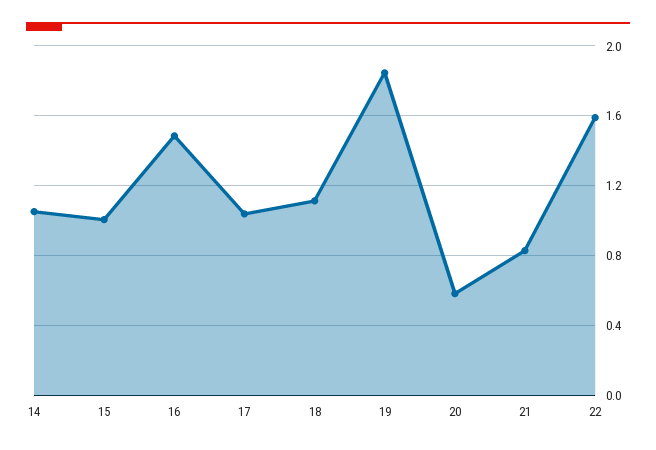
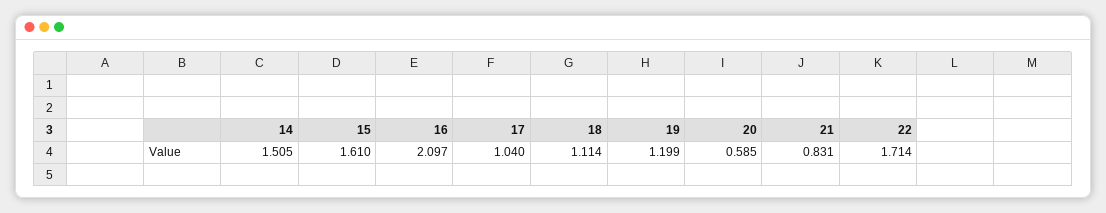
14: 1.05 -> 1.505
15: 1 -> 1.61
16: 1.5 -> 2.097
19: 1.85 -> 1.199
22: 1.6 -> 1.714

